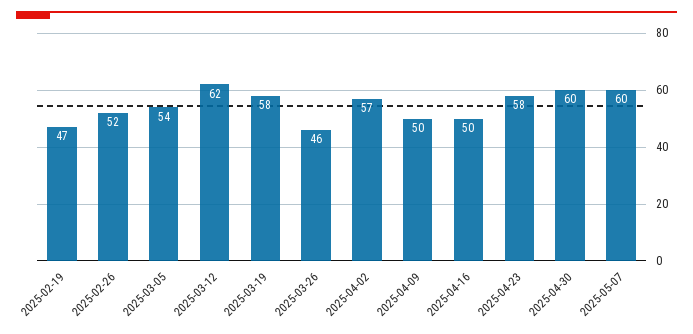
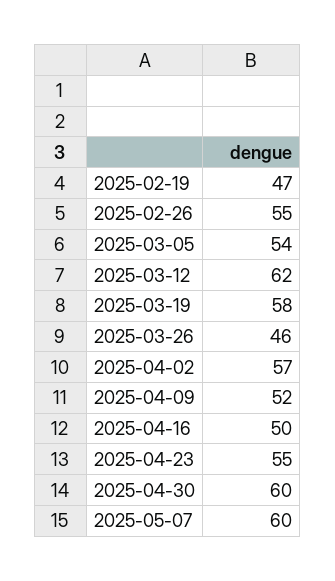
2025-02-26: 52 -> 55
2025-04-09: 50 -> 52
2025-04-23: 58 -> 55

